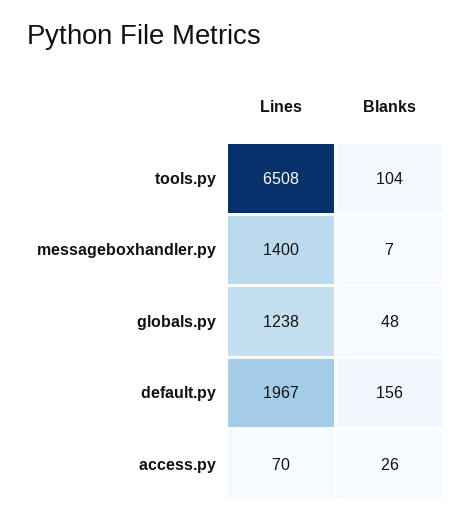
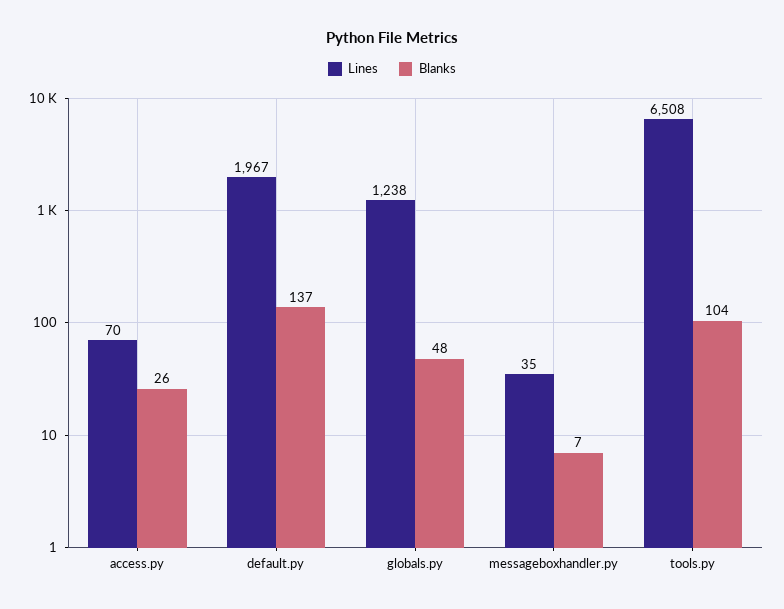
Lines, messageboxhandler.py: 1400 -> 35
Blanks, default.py: 156 -> 137

